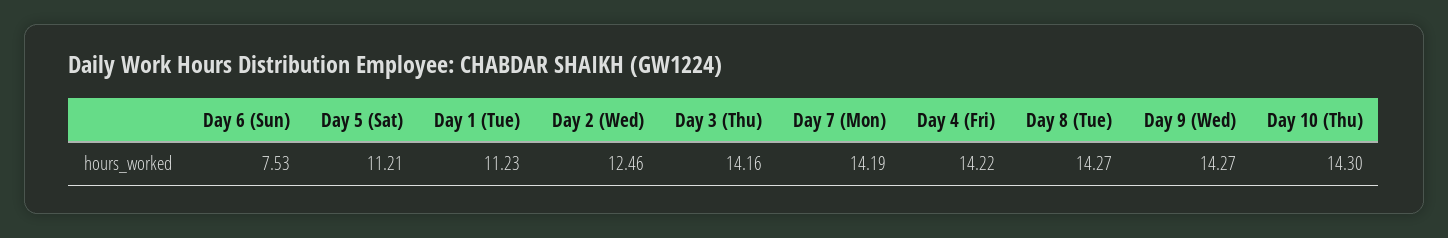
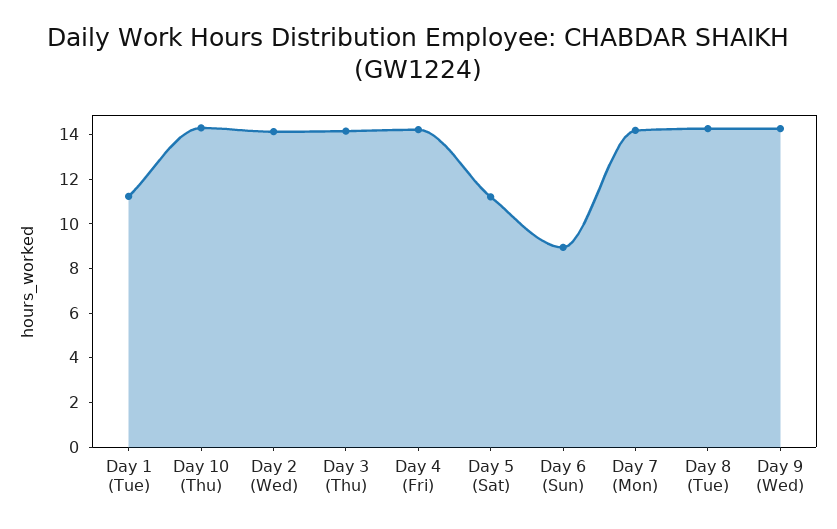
Day 6 (Sun): 7.53 -> 9
Day 2 (Wed): 12.46 -> 14

